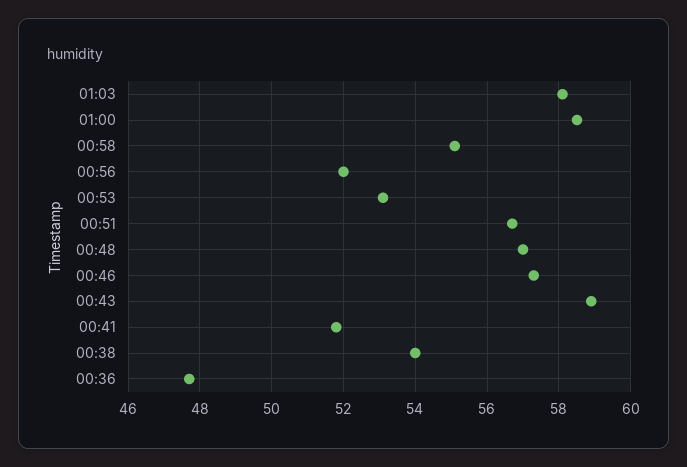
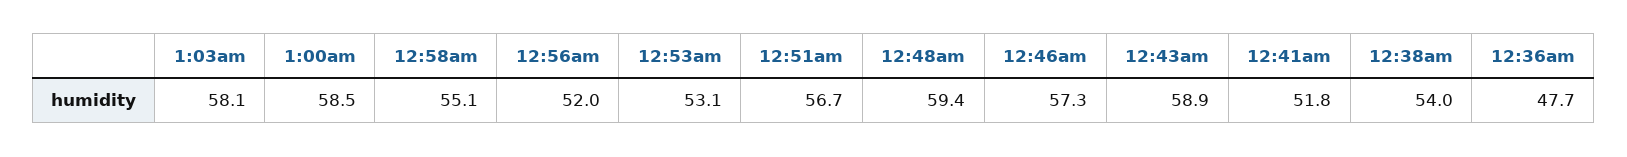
00:48: 57 -> 59.4

